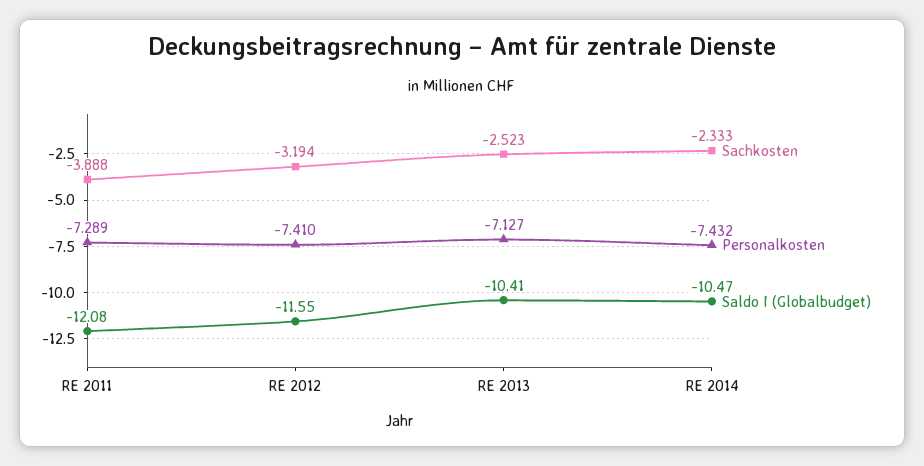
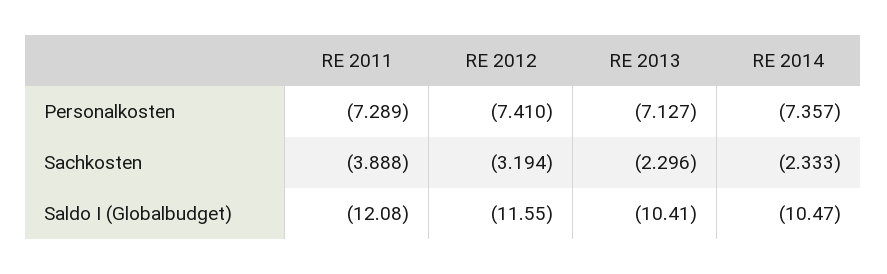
Sachkosten, RE 2013: -2.523 -> -2.296
Personalkosten, RE 2014: -7.432 -> -7.357

